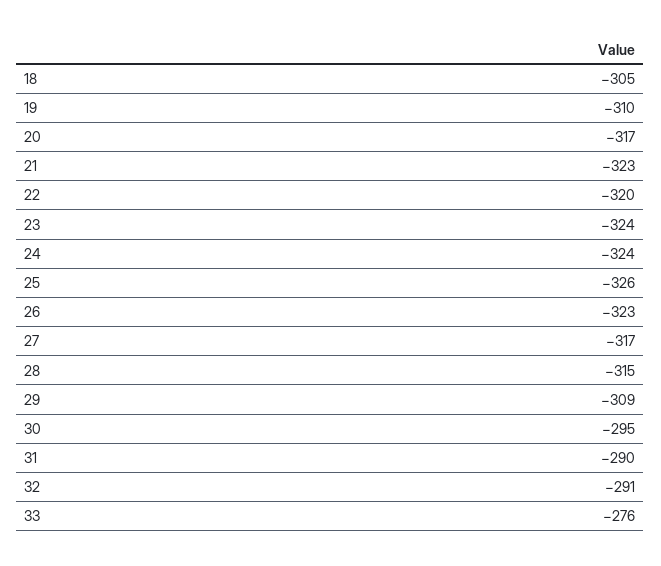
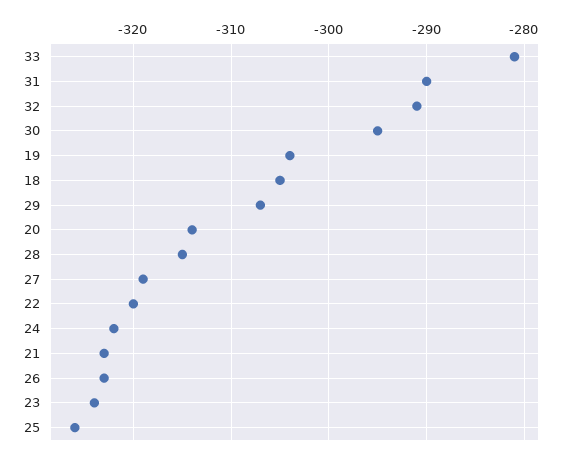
19: -310 -> -304
20: -317 -> -314
24: -324 -> -322
27: -317 -> -319
29: -309 -> -307
33: -276 -> -281

